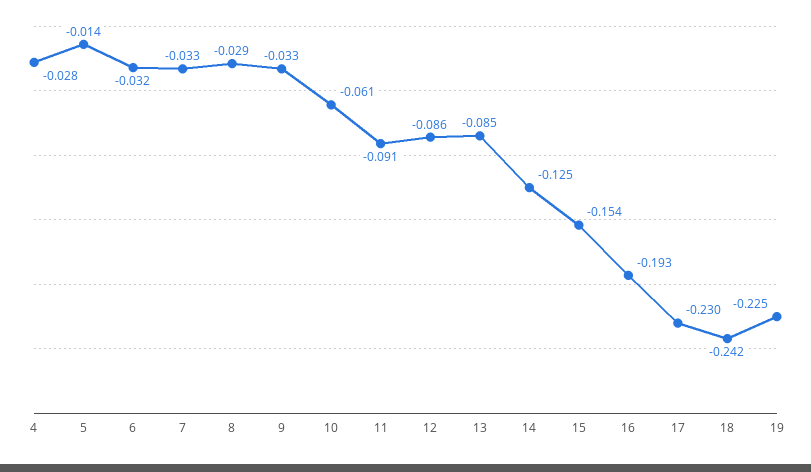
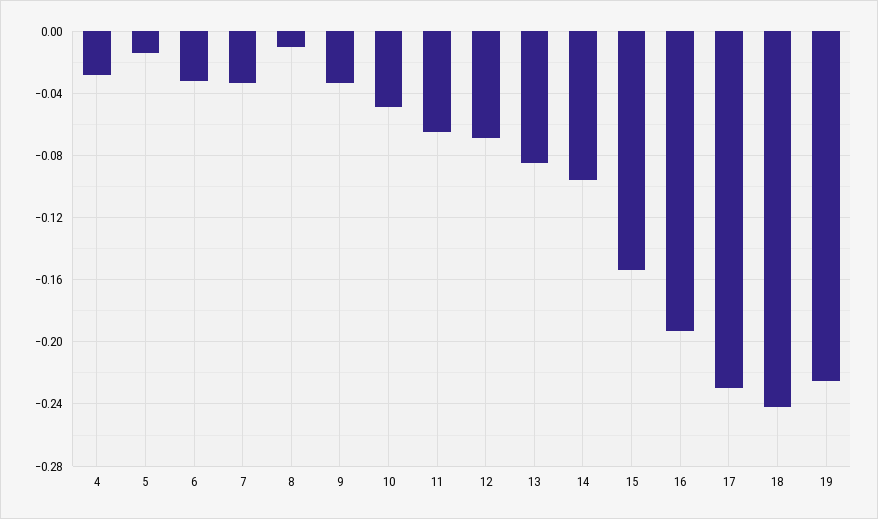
8: -0.029 -> -0.01
10: -0.061 -> -0.05
11: -0.091 -> -0.065
12: -0.086 -> -0.07
14: -0.125 -> -0.095

